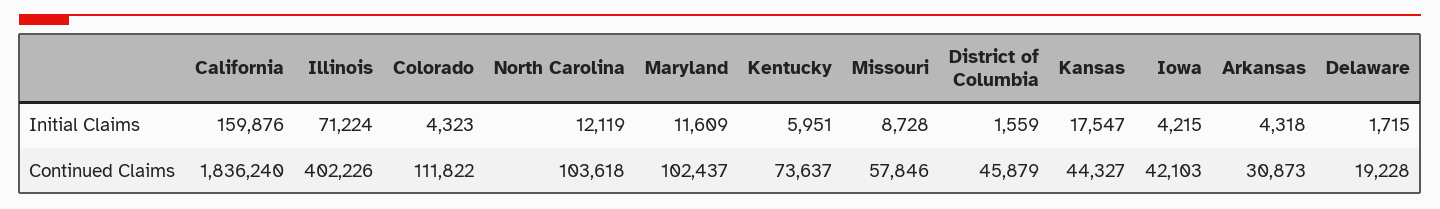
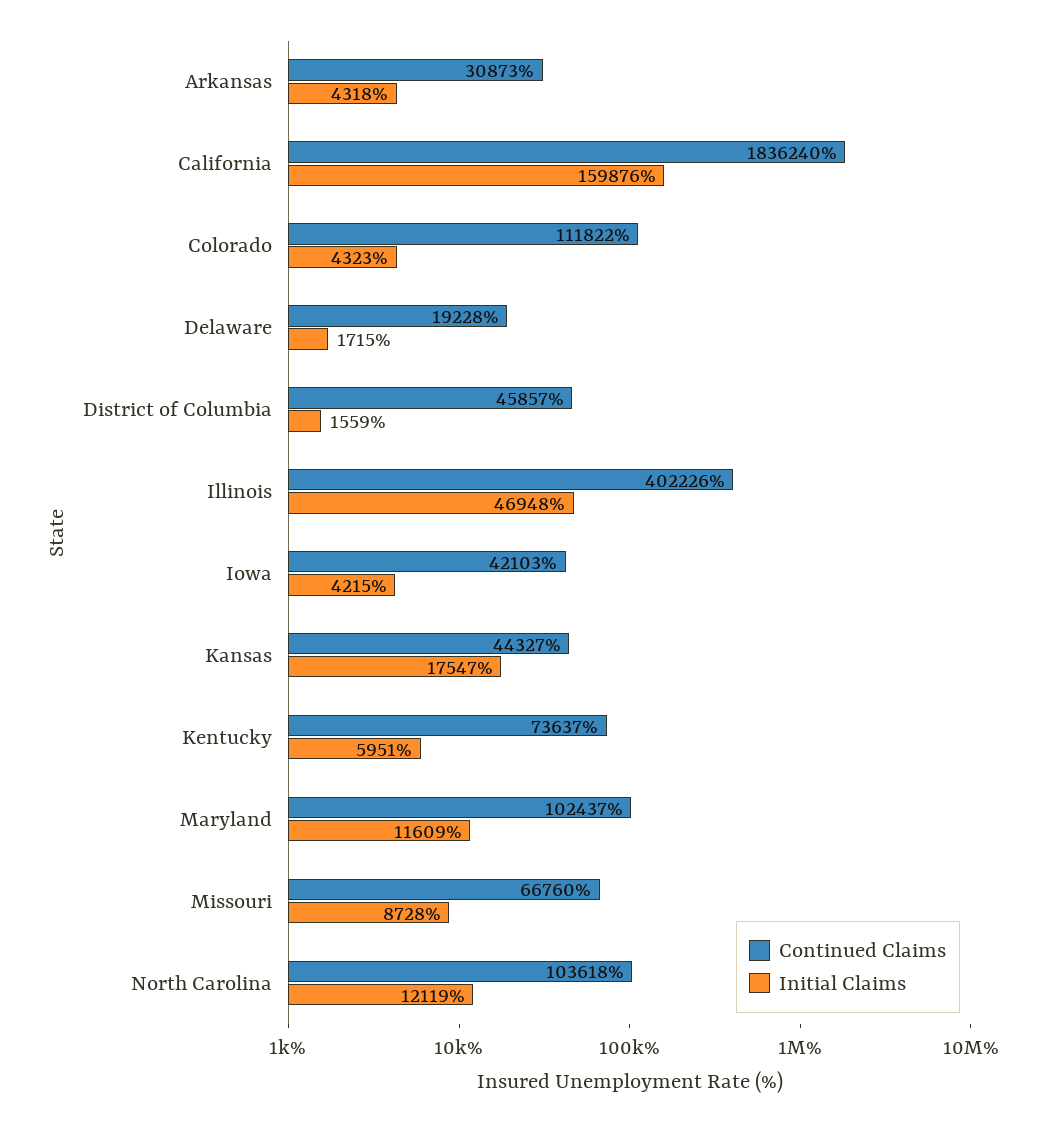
Initial Claims, Illinois: 71224 -> 46948
Continued Claims, Missouri: 57846 -> 66760
Continued Claims, District of Columbia: 45879 -> 45857

